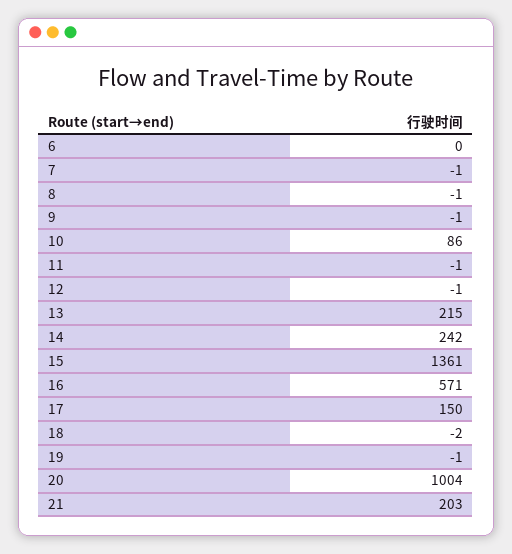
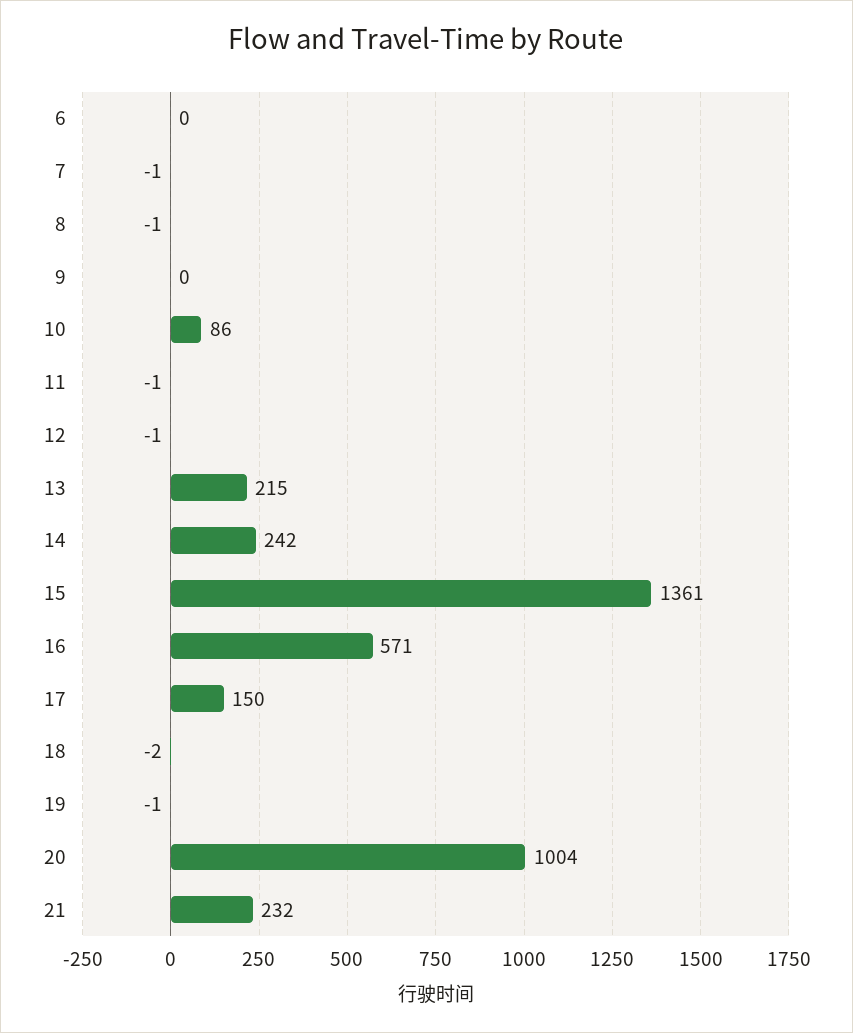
9: -1 -> 0
21: 203 -> 232

